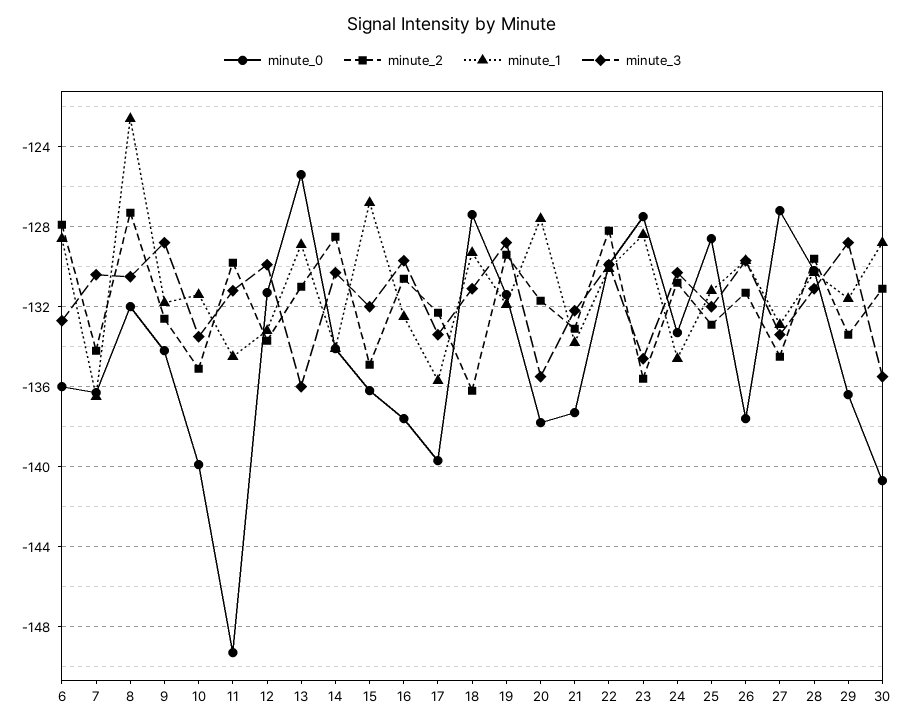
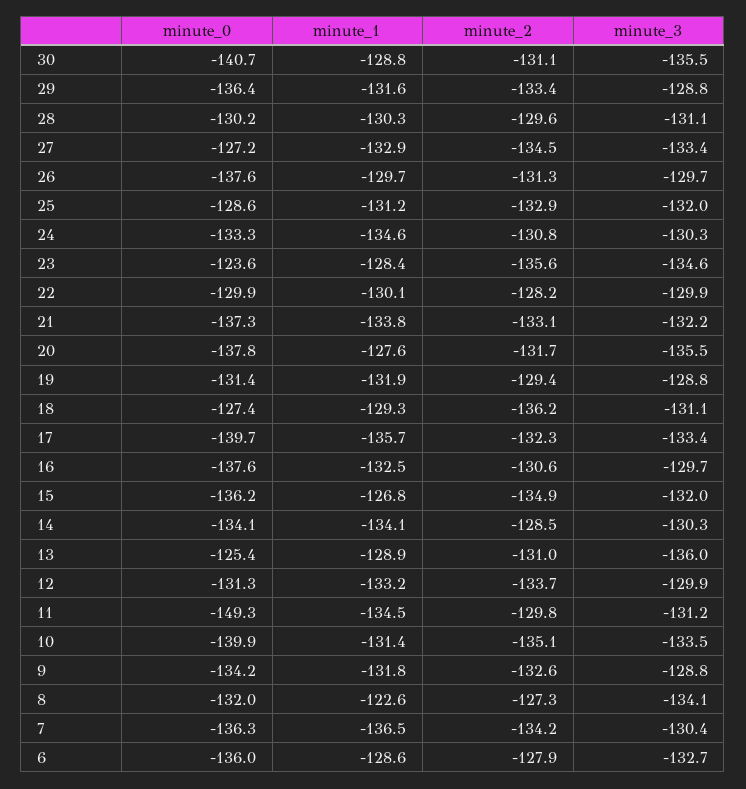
minute_3, 8: -130.5 -> -134.1
minute_0, 23: -127.5 -> -123.6

